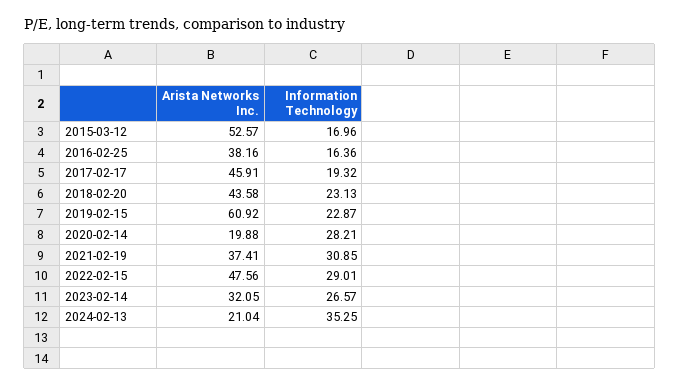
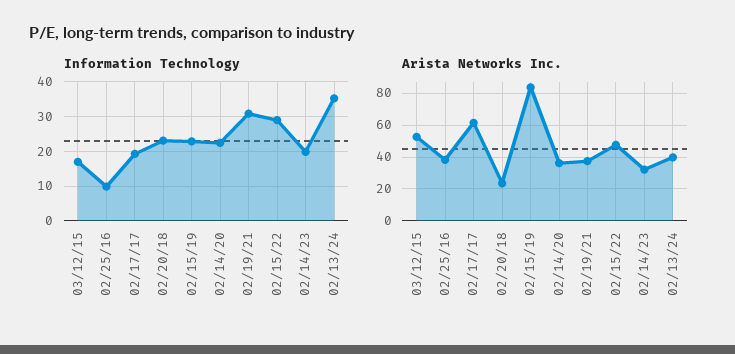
Information Technology, 2016-02-25: 16.36 -> 10
Arista Networks Inc., 2017-02-17: 45.91 -> 60
Arista Networks Inc., 2018-02-20: 43.58 -> 25
Arista Networks Inc., 2019-02-15: 60.92 -> 85
Arista Networks Inc., 2020-02-14: 19.88 -> 35
Information Technology, 2020-02-14: 28.21 -> 22
Information Technology, 2023-02-14: 26.57 -> 20
Arista Networks Inc., 2024-02-13: 21.04 -> 40

